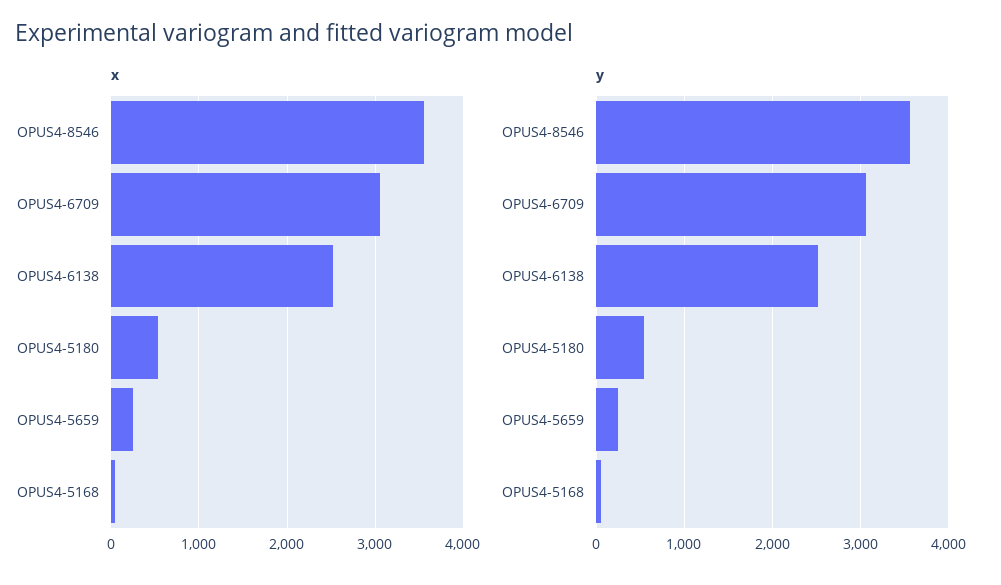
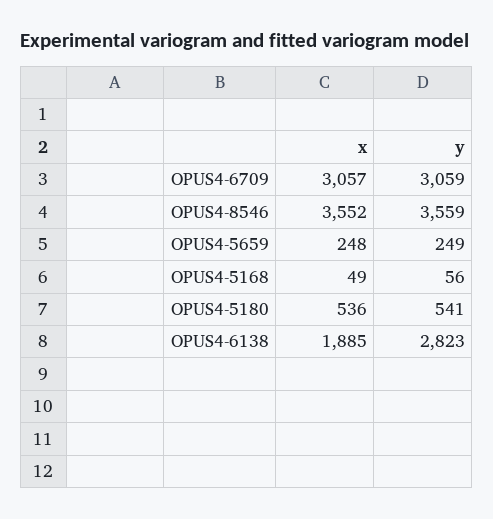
x, OPUS4-6138: 2500 -> 1885
y, OPUS4-6138: 2500 -> 2823

